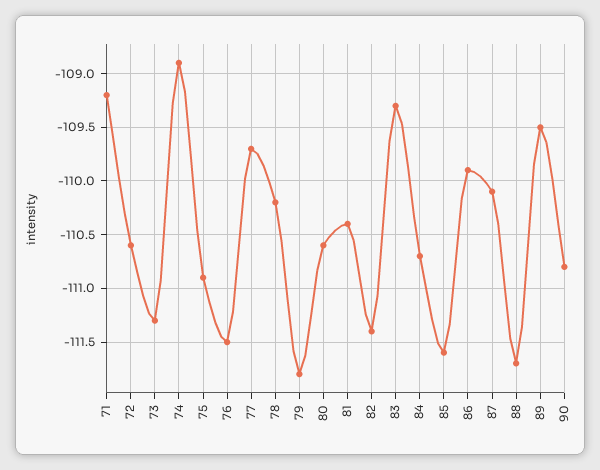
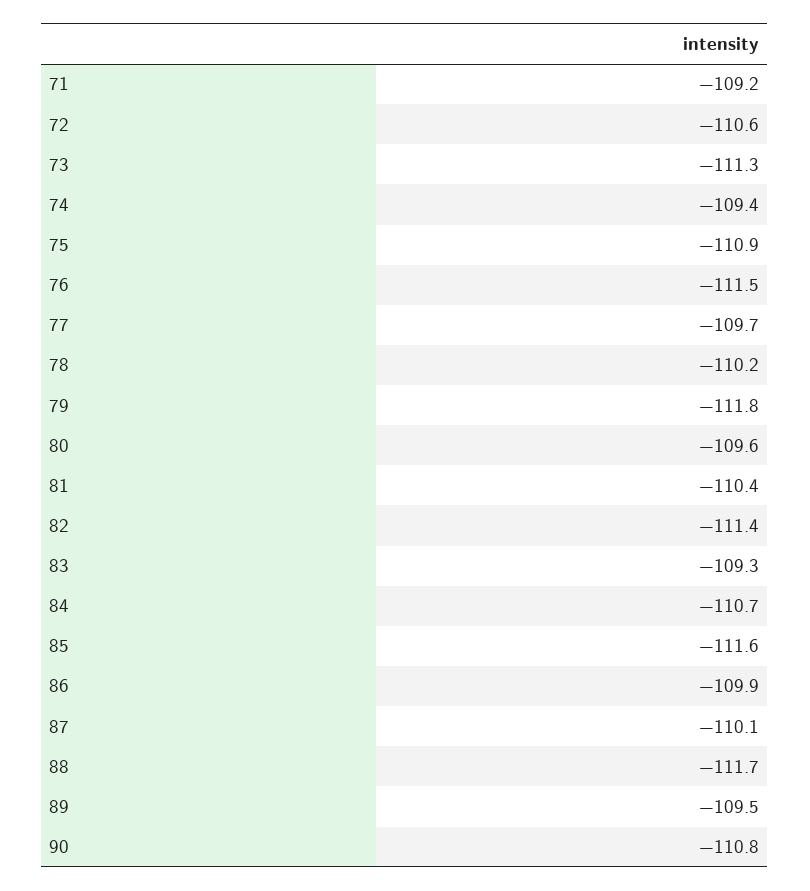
74: -108.9 -> -109.4
80: -110.6 -> -109.6

